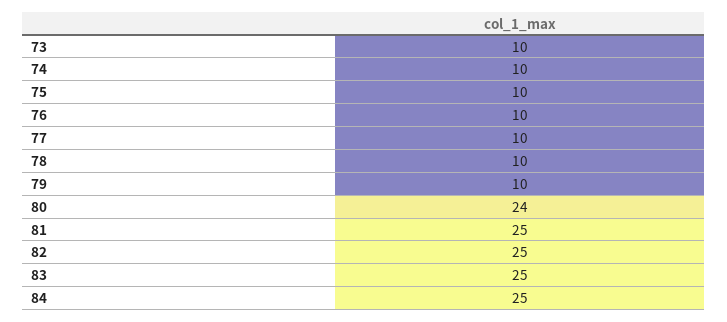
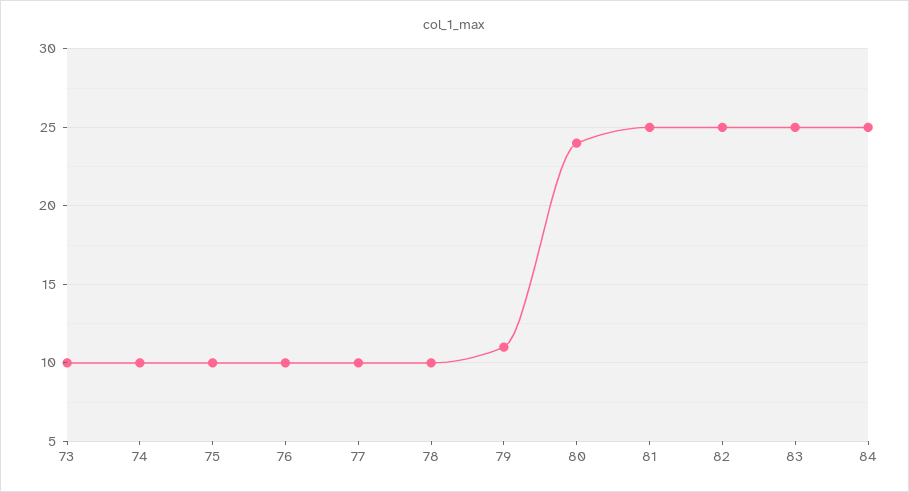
79: 10 -> 11

